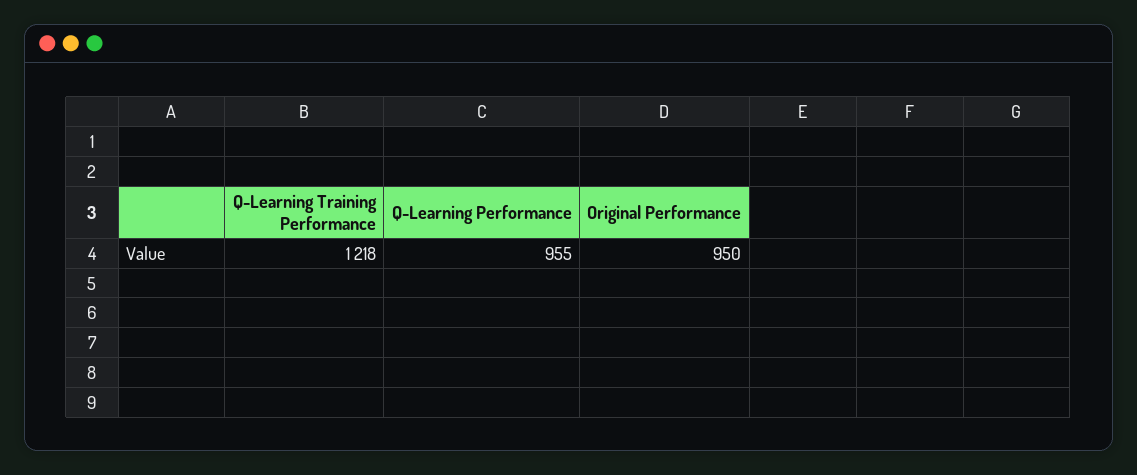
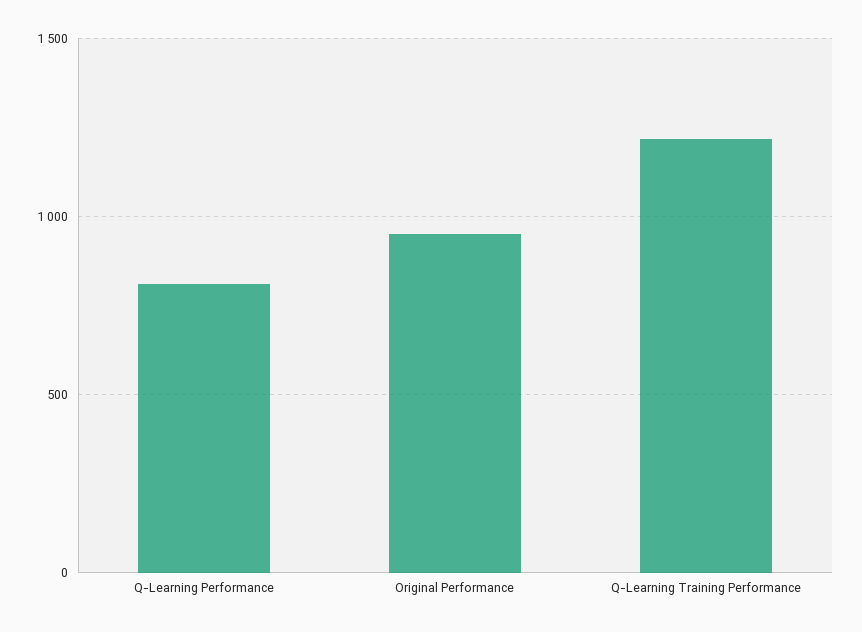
Q-Learning Performance: 955 -> 800

